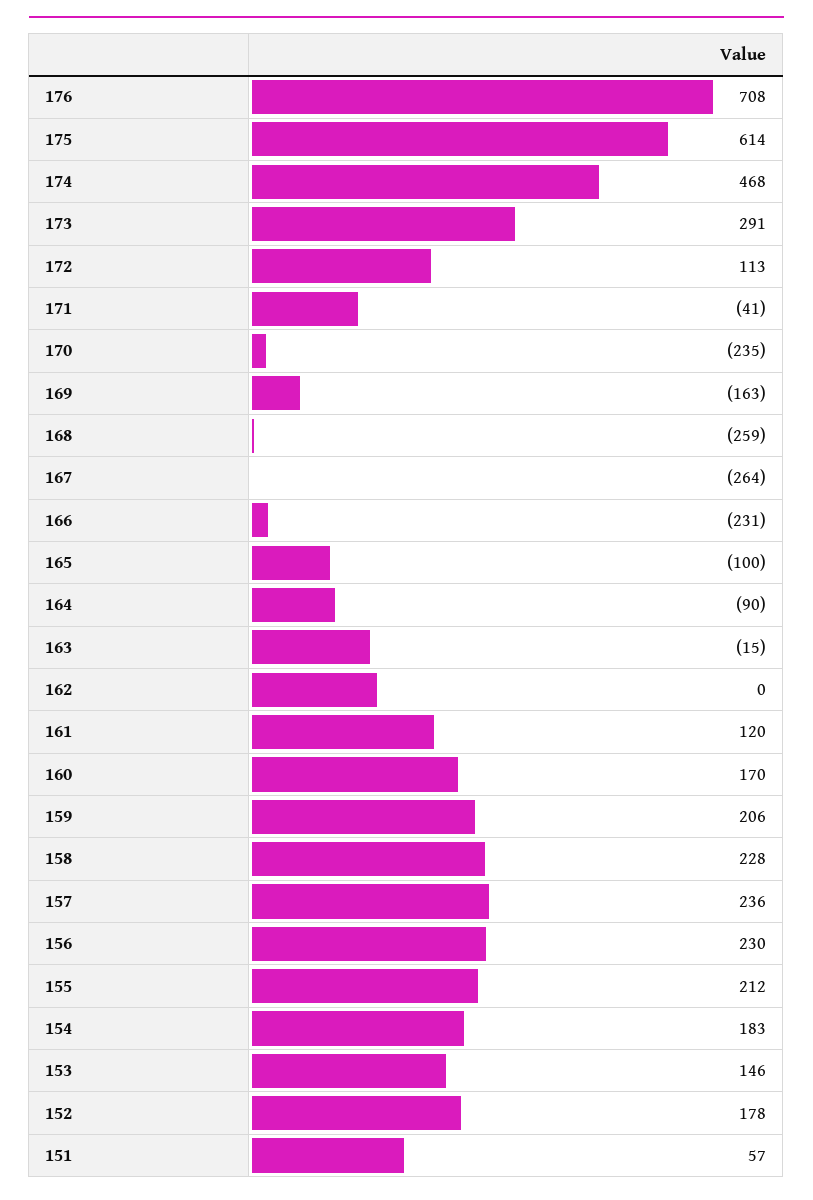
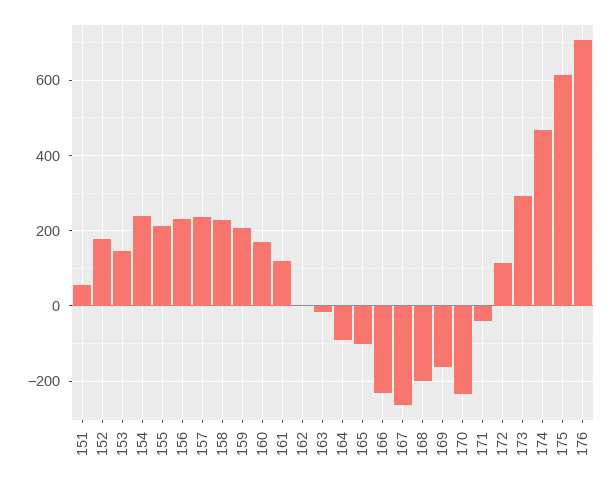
168: -259 -> -200
154: 183 -> 240

